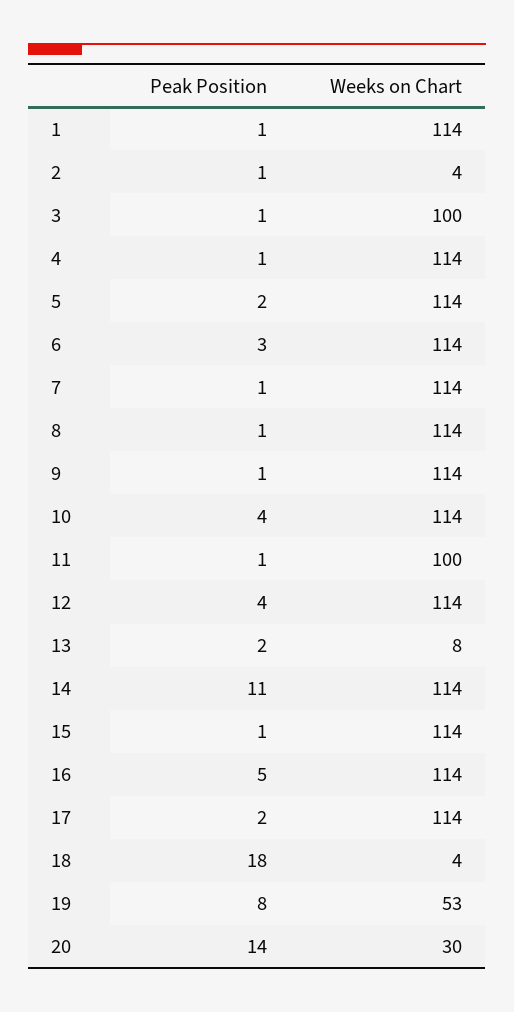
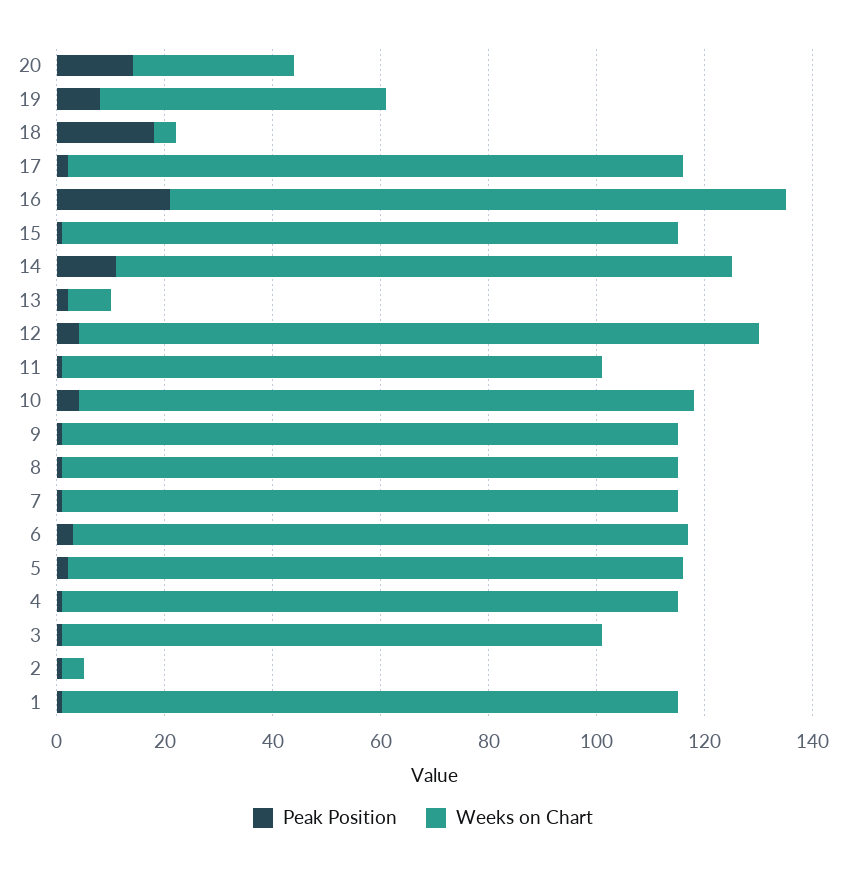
Weeks on Chart, 12: 114 -> 125
Peak Position, 16: 5 -> 20

